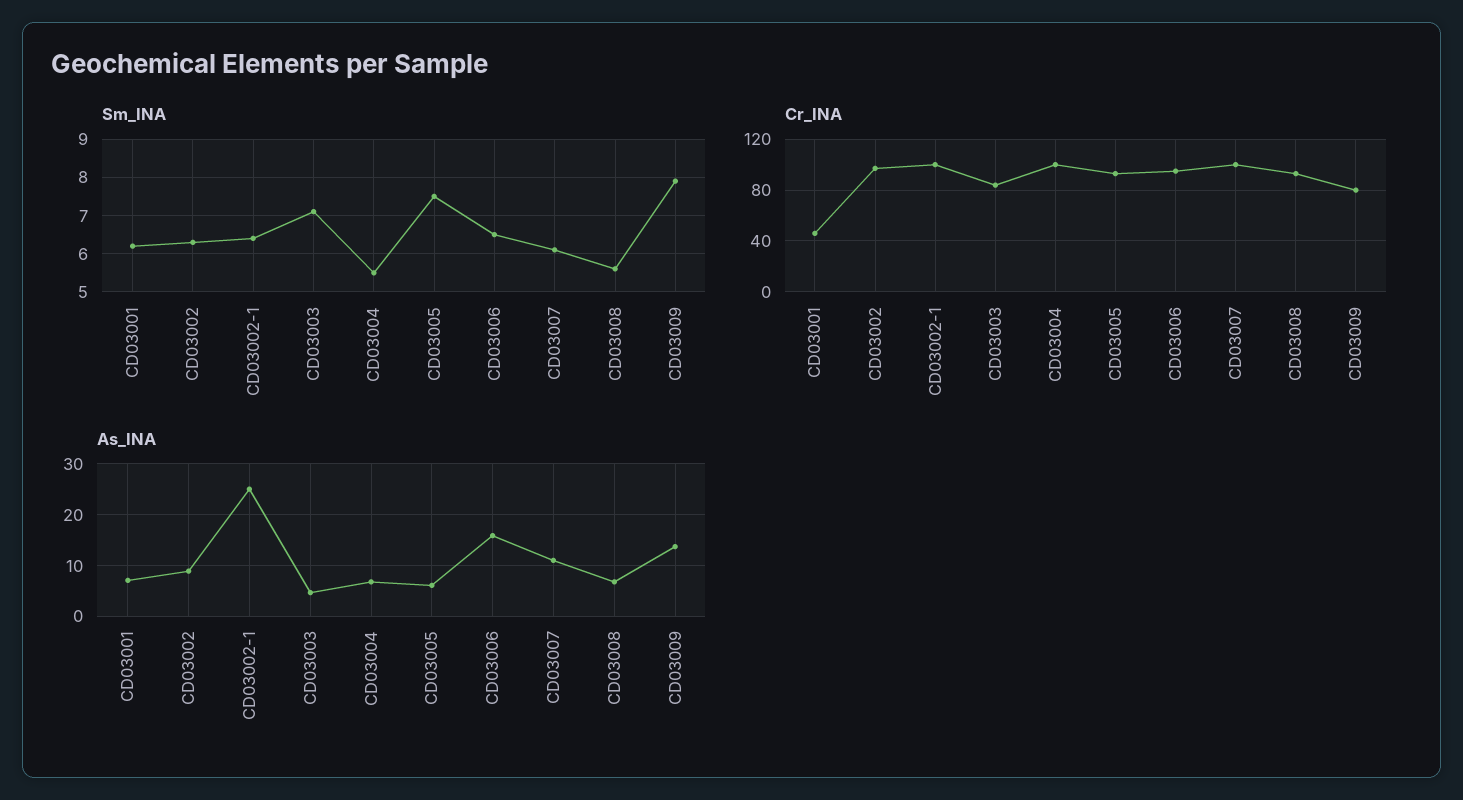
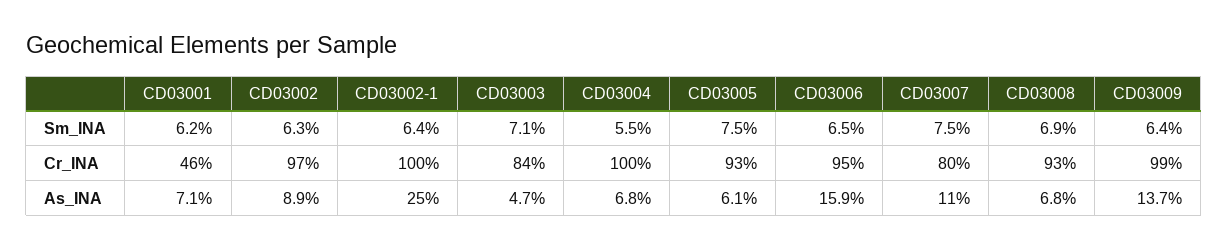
Sm_INA, CD03007: 6 -> 7.5
Sm_INA, CD03008: 5.5 -> 6.9
Sm_INA, CD03009: 8 -> 6.4
Cr_INA, CD03007: 100 -> 80
Cr_INA, CD03009: 80 -> 99

